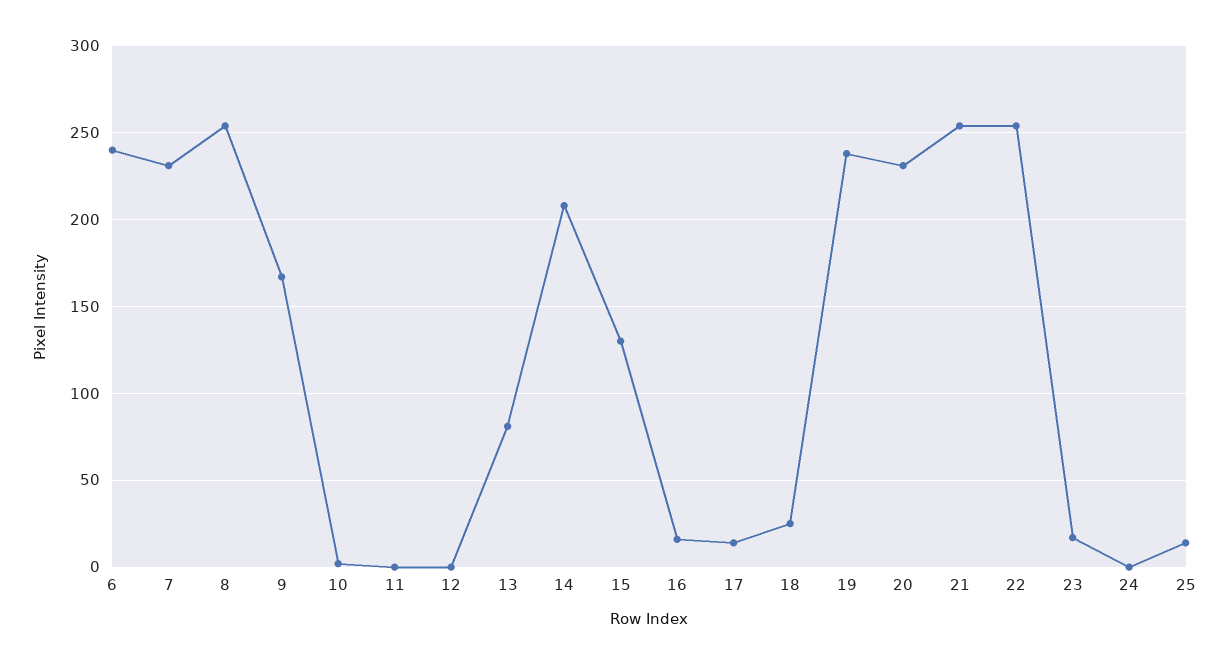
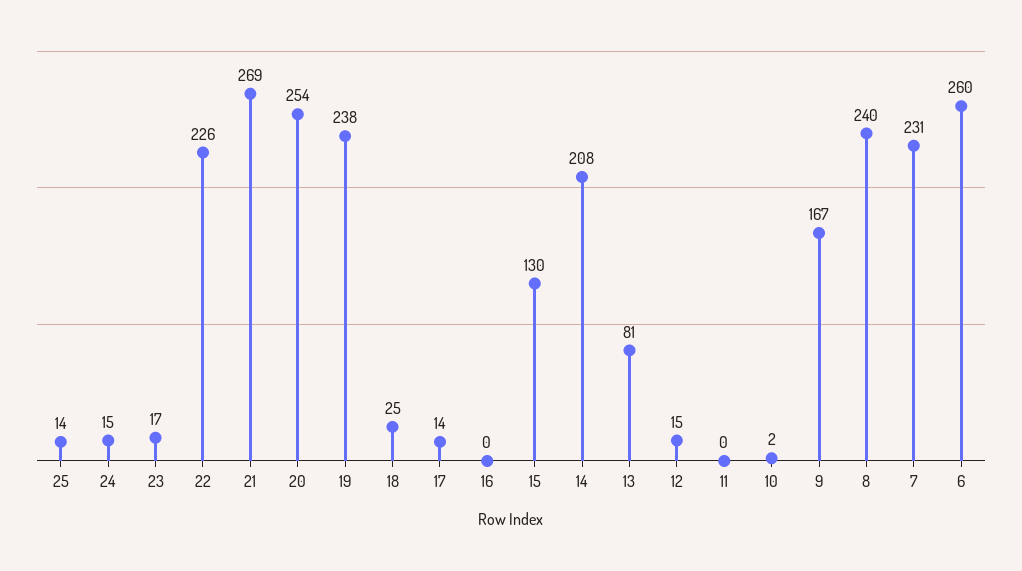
6: 240 -> 260
8: 255 -> 240
12: 0 -> 15
16: 15 -> 0
20: 230 -> 254
21: 255 -> 269
22: 255 -> 226
24: 0 -> 15

